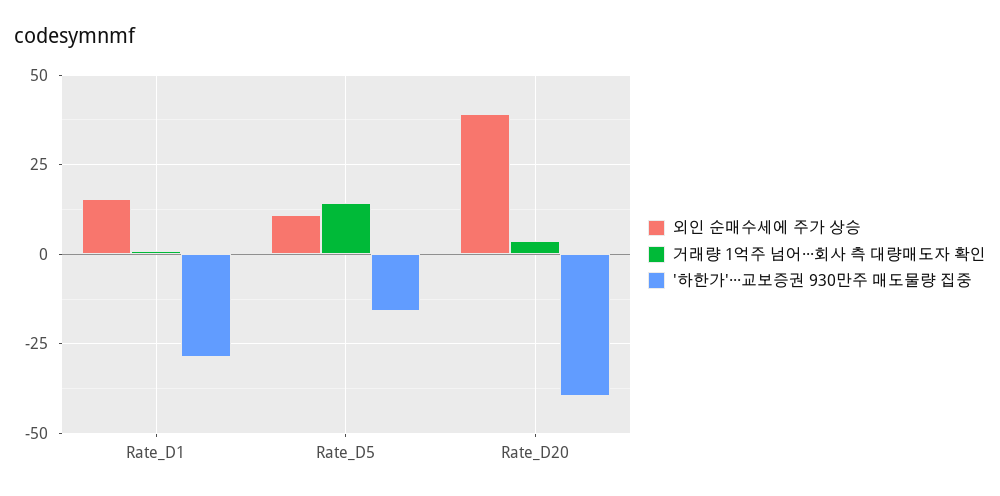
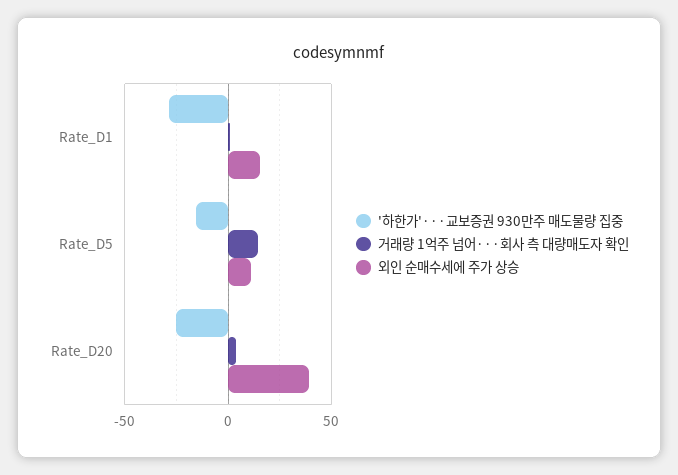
'하한가'···교보증권 930만주 매도물량 집중, Rate_D20: -40 -> -25

